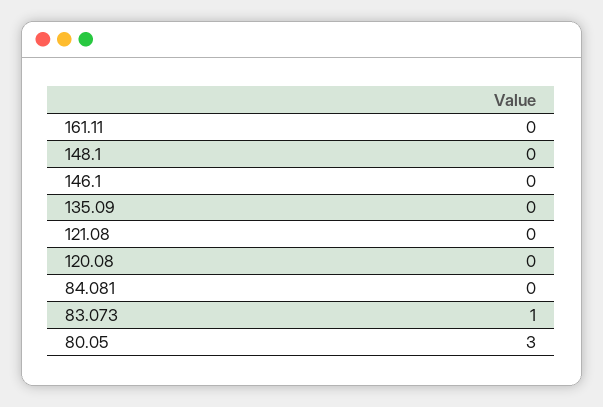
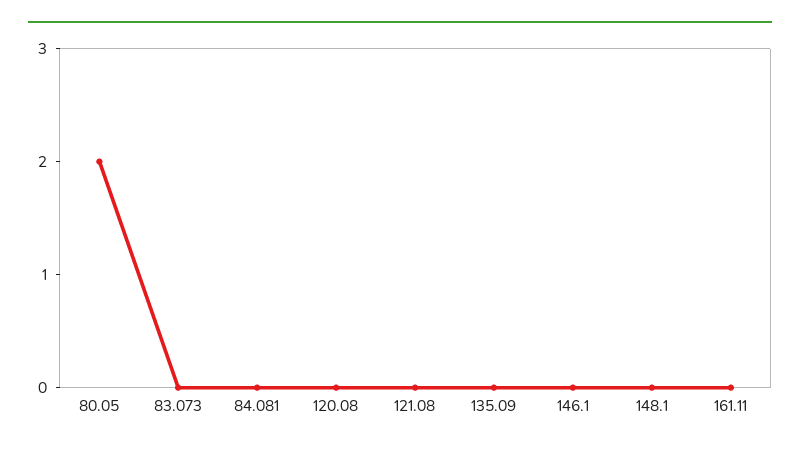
83.073: 1 -> 0
80.05: 3 -> 2

